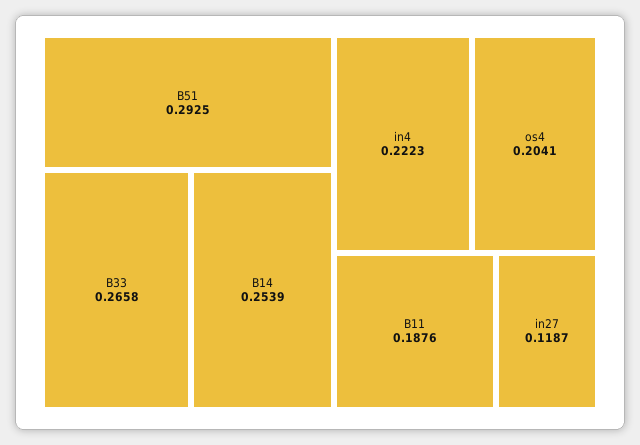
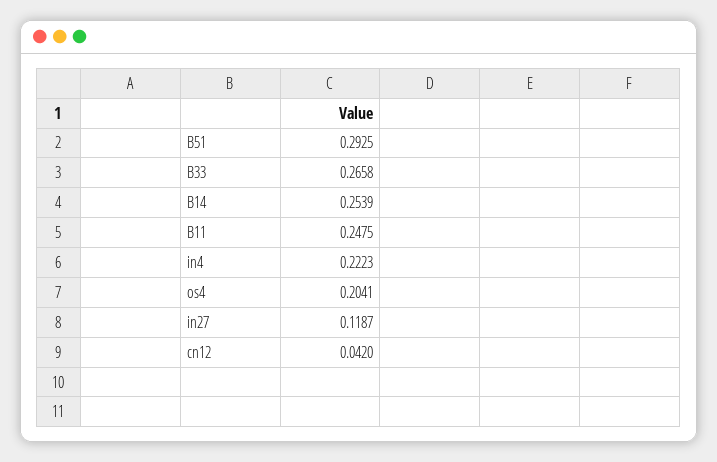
B11: 0.1876 -> 0.2475
cn12: none -> 0.042

